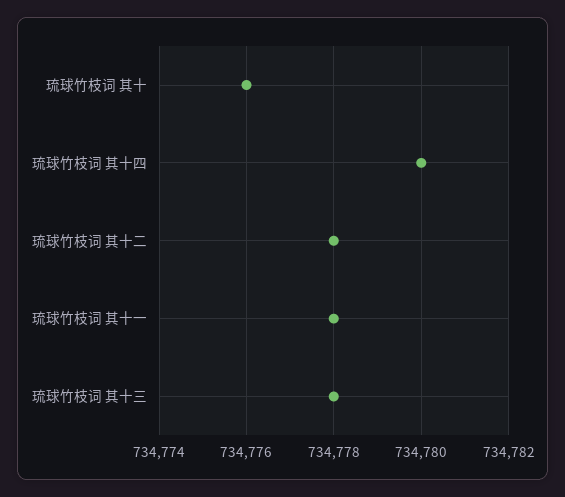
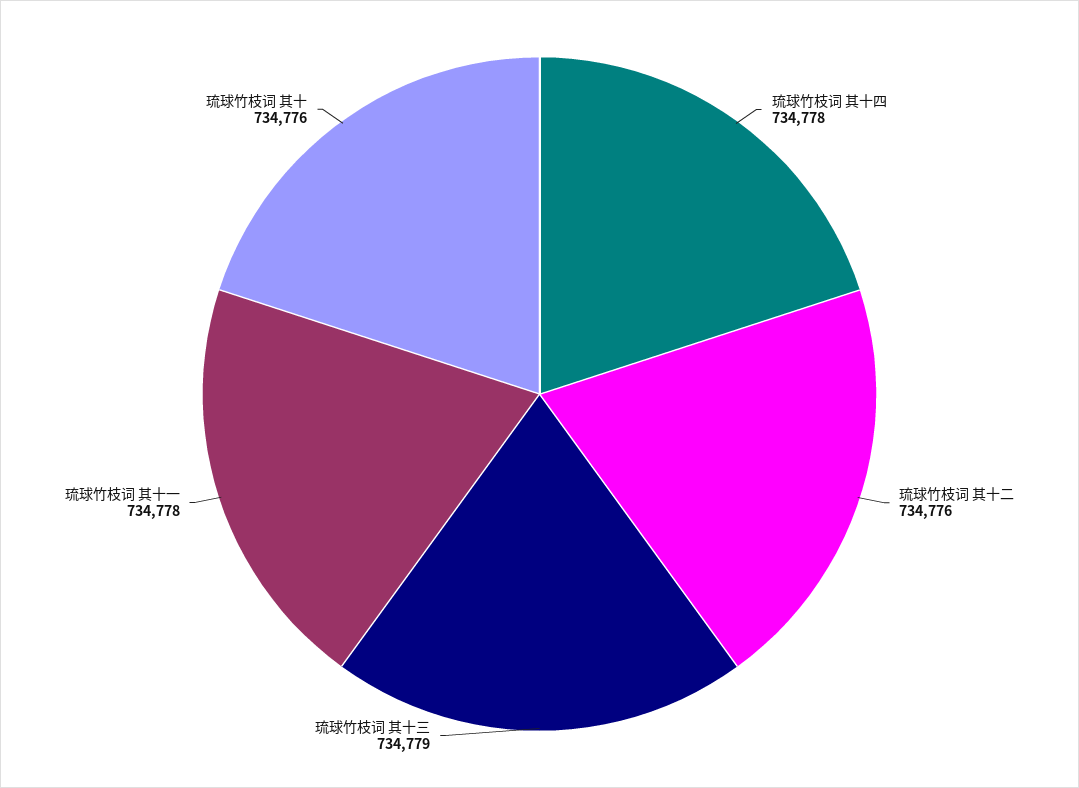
琉球竹枝词 其十四: 734780 -> 734778
琉球竹枝词 其十二: 734778 -> 734776
琉球竹枝词 其十三: 734778 -> 734779

